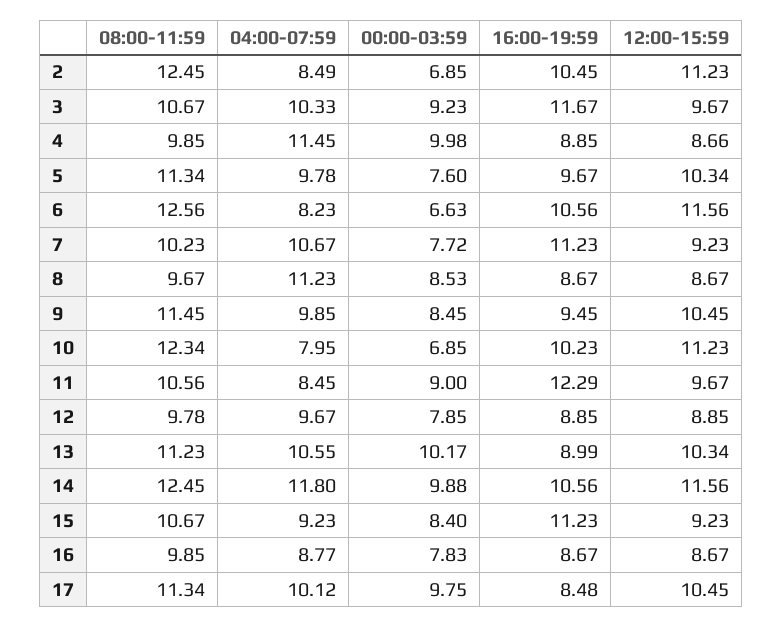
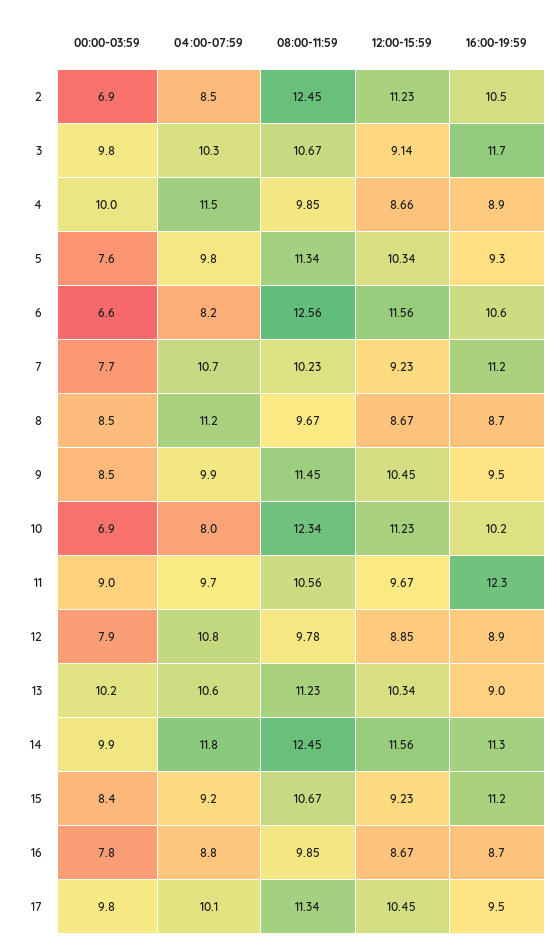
00:00-03:59, 3: 9.23 -> 9.8
12:00-15:59, 3: 9.67 -> 9.14
16:00-19:59, 5: 9.67 -> 9.3
04:00-07:59, 11: 8.45 -> 9.7
04:00-07:59, 12: 9.67 -> 10.8
16:00-19:59, 14: 10.56 -> 11.3
16:00-19:59, 17: 8.48 -> 9.5

